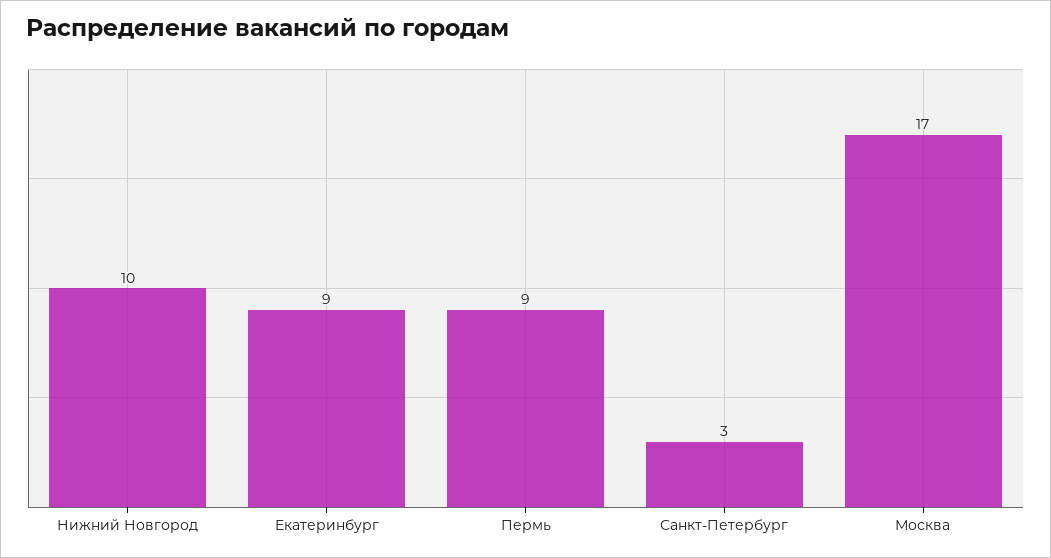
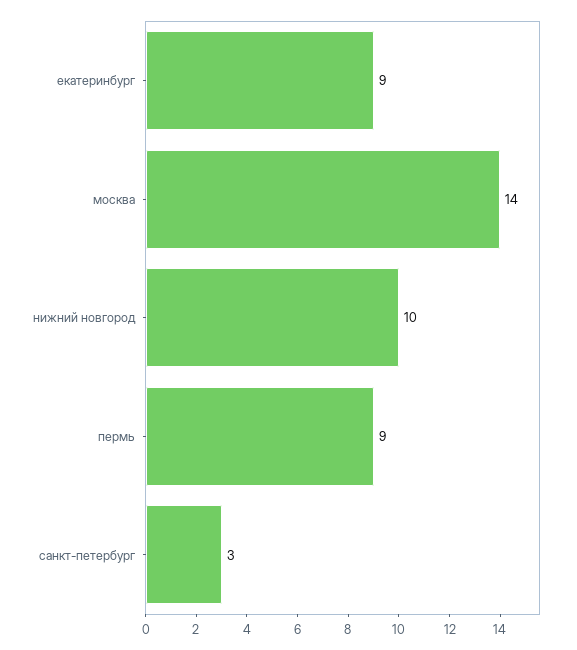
Москва: 17 -> 14

